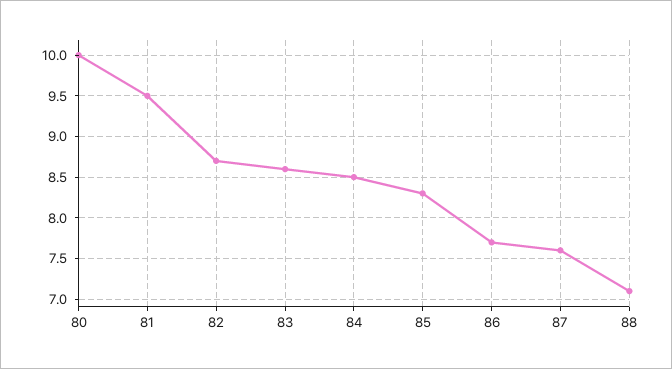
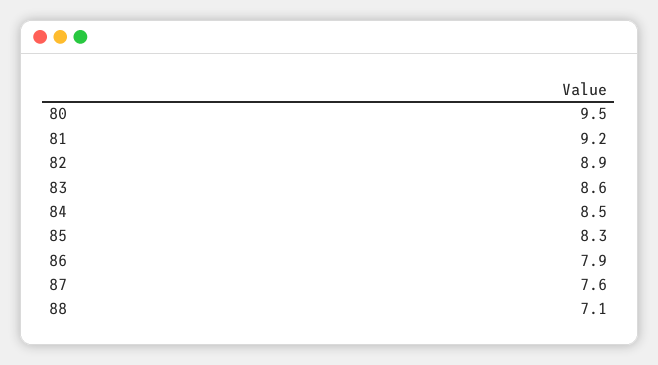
80: 10 -> 9.5
81: 9.5 -> 9.2
82: 8.7 -> 8.9
86: 7.7 -> 7.9

